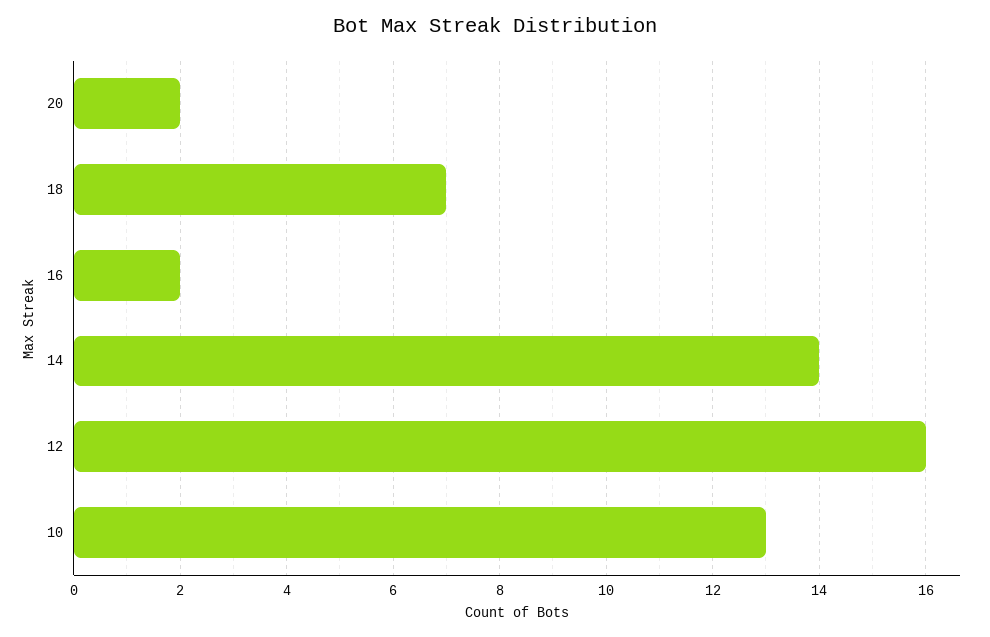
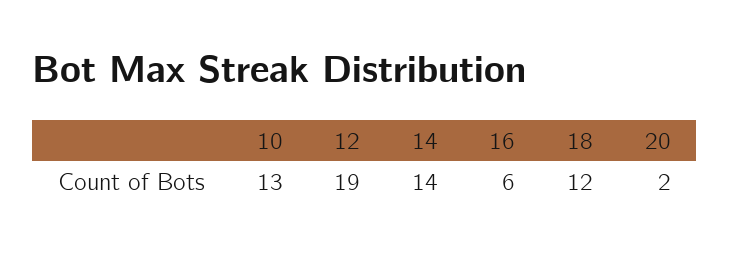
18: 7 -> 12
16: 2 -> 6
12: 16 -> 19

